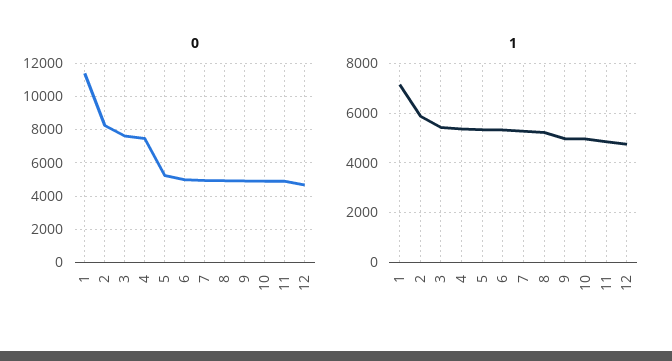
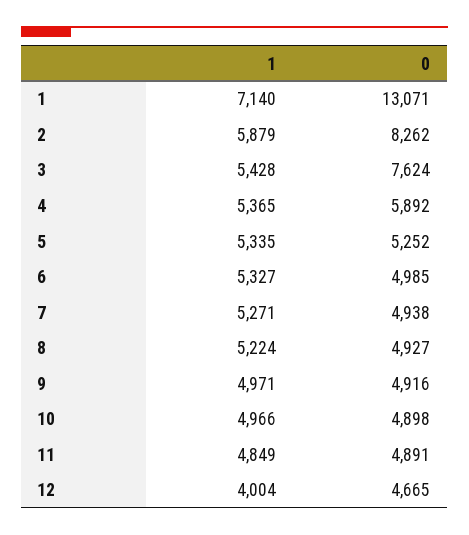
0, 1: 11500 -> 13071
0, 4: 7500 -> 5892
1, 12: 4750 -> 4004

